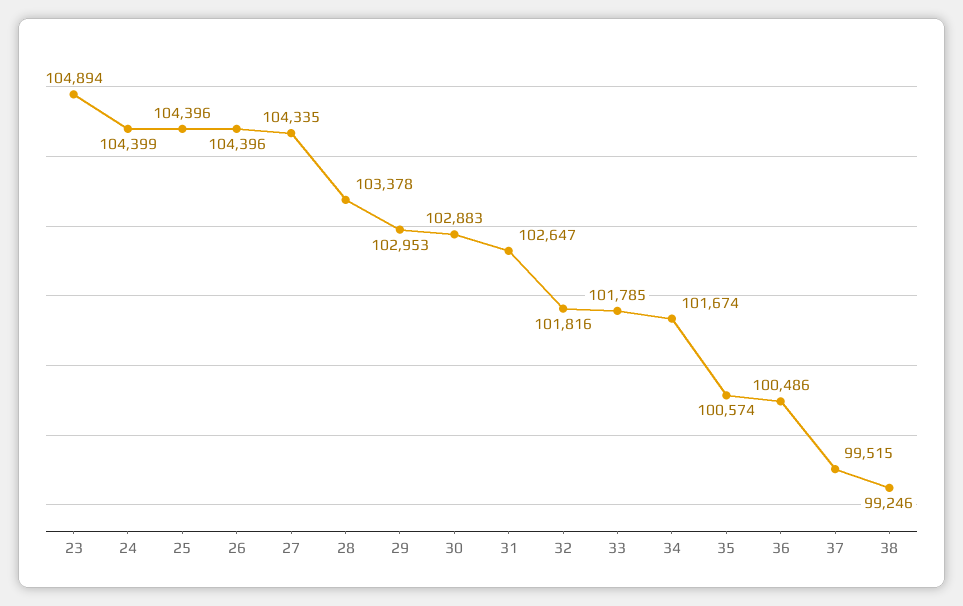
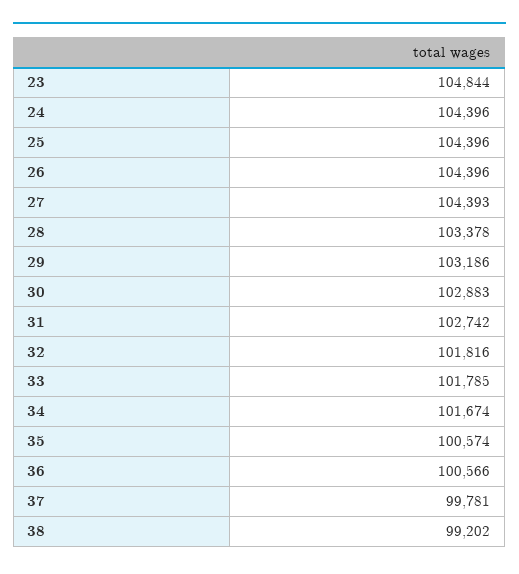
23: 104894 -> 104844
24: 104399 -> 104396
27: 104335 -> 104393
29: 102953 -> 103186
31: 102647 -> 102742
36: 100486 -> 100566
37: 99515 -> 99781
38: 99246 -> 99202

